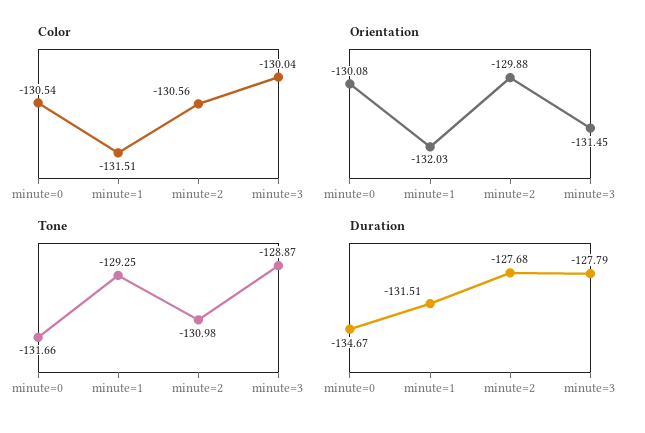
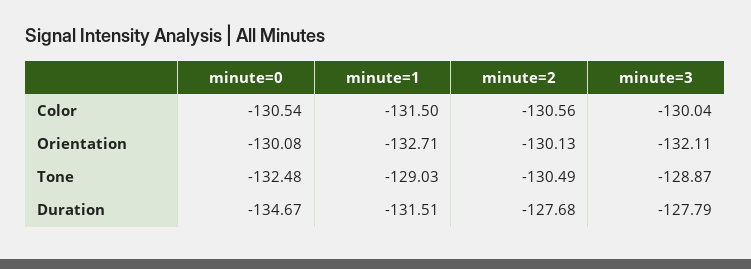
Color, minute=1: -131.51 -> -131.5
Orientation, minute=1: -132.03 -> -132.71
Orientation, minute=2: -129.88 -> -130.13
Orientation, minute=3: -131.45 -> -132.11
Tone, minute=0: -131.66 -> -132.48
Tone, minute=1: -129.25 -> -129.03
Tone, minute=2: -130.98 -> -130.49

